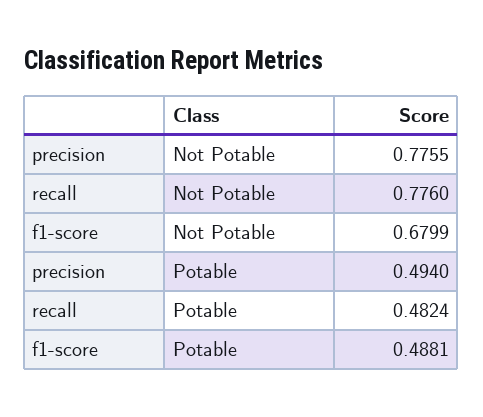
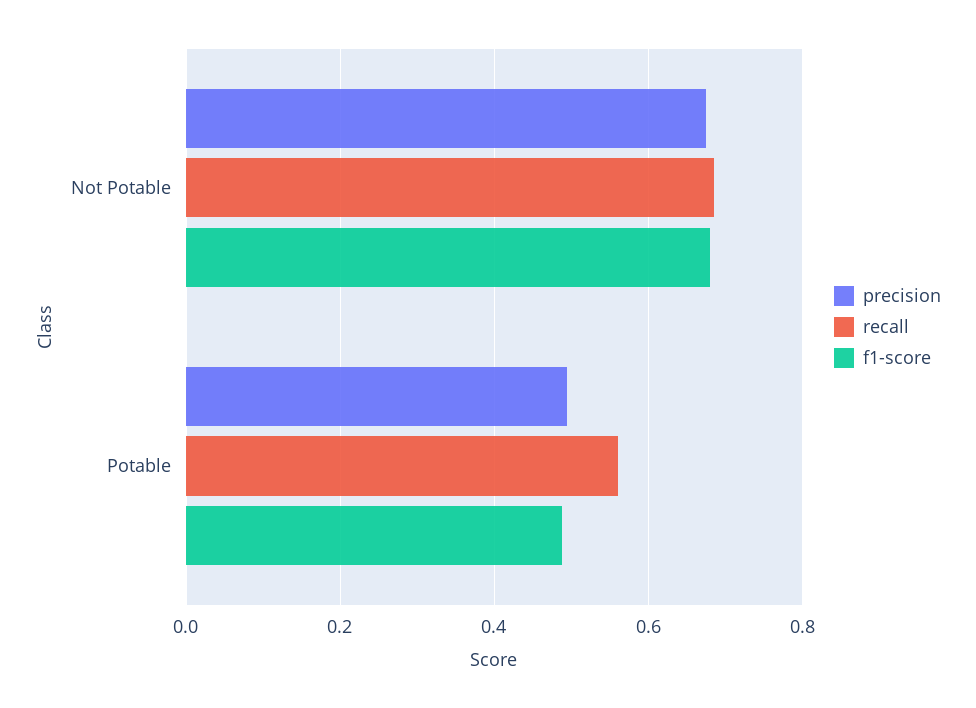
precision, Not Potable: 0.7755 -> 0.68
recall, Not Potable: 0.776 -> 0.68
recall, Potable: 0.4824 -> 0.56

